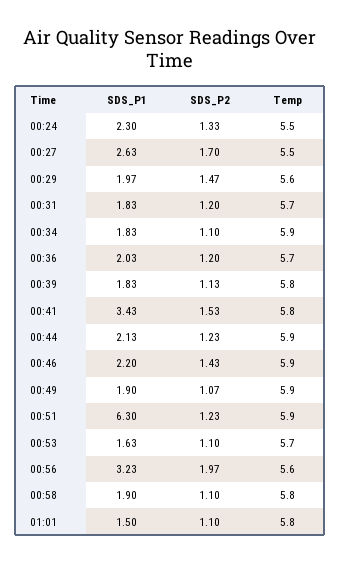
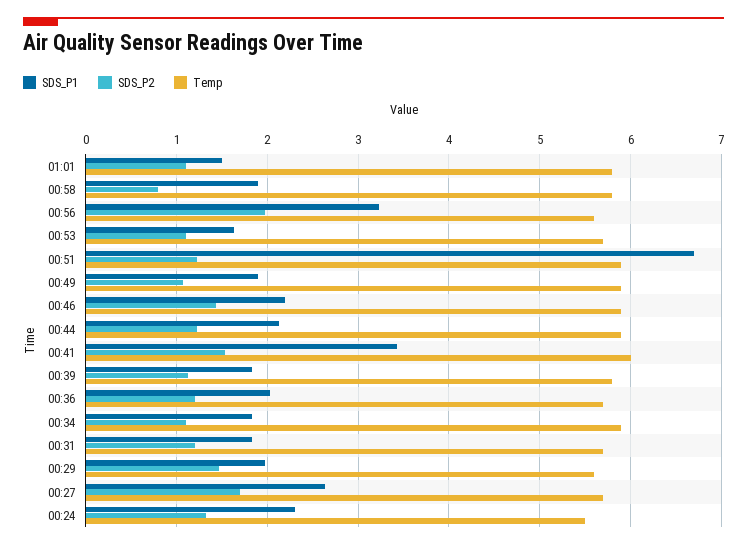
Temp, 00:27: 5.5 -> 5.7
Temp, 00:41: 5.8 -> 6
SDS_P1, 00:51: 6.3 -> 6.7
SDS_P2, 00:58: 1.1 -> 0.8

